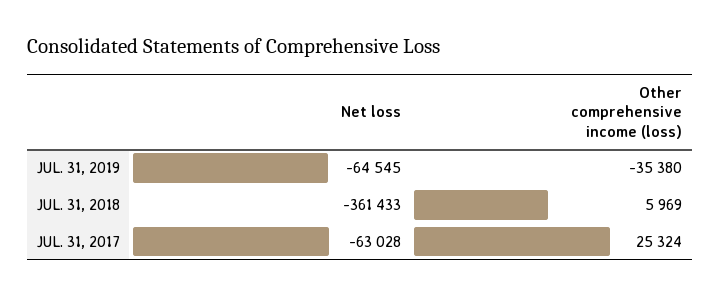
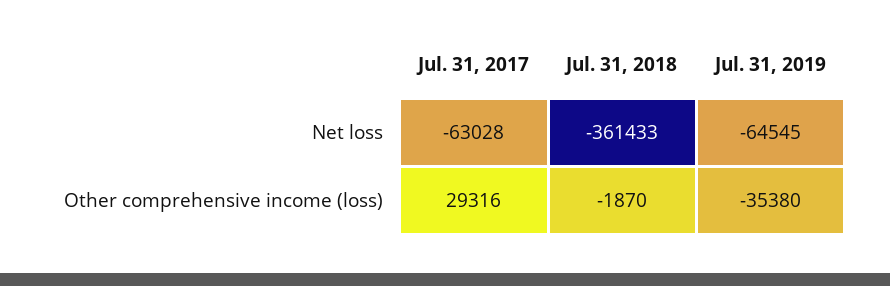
Other comprehensive income (loss), JUL. 31, 2018: 5969 -> -1870
Other comprehensive income (loss), JUL. 31, 2017: 25324 -> 29316

